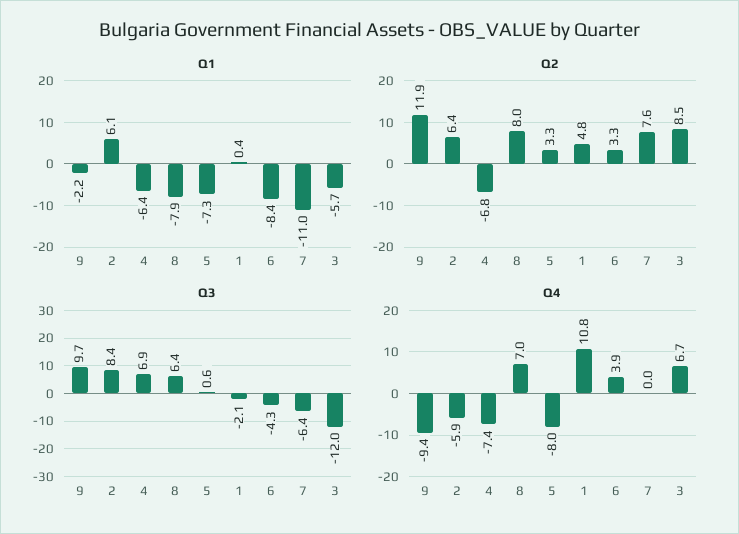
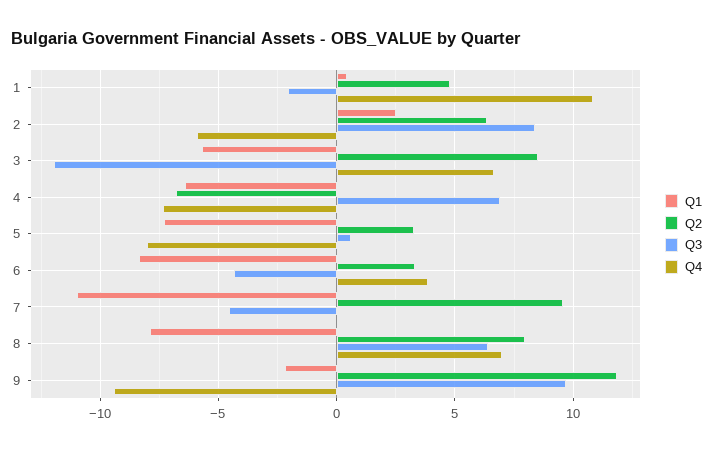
Q1, 2: 6.1 -> 2.5
Q2, 7: 7.6 -> 9.5
Q3, 7: -6.4 -> -4.5

